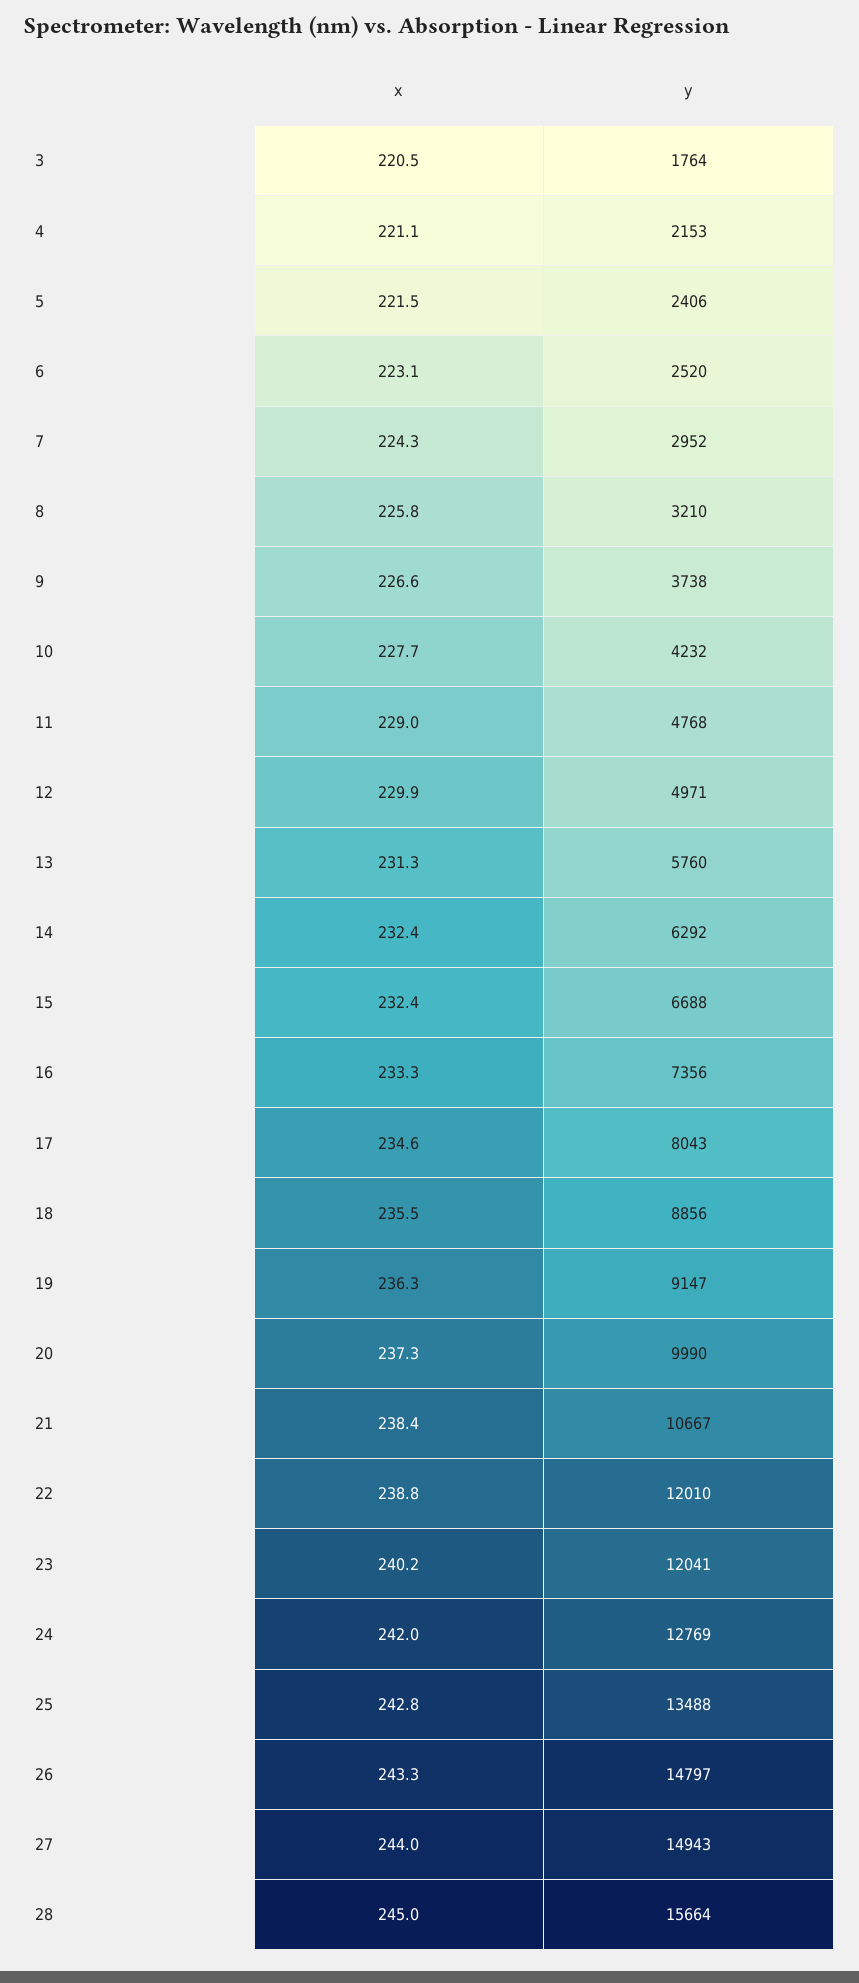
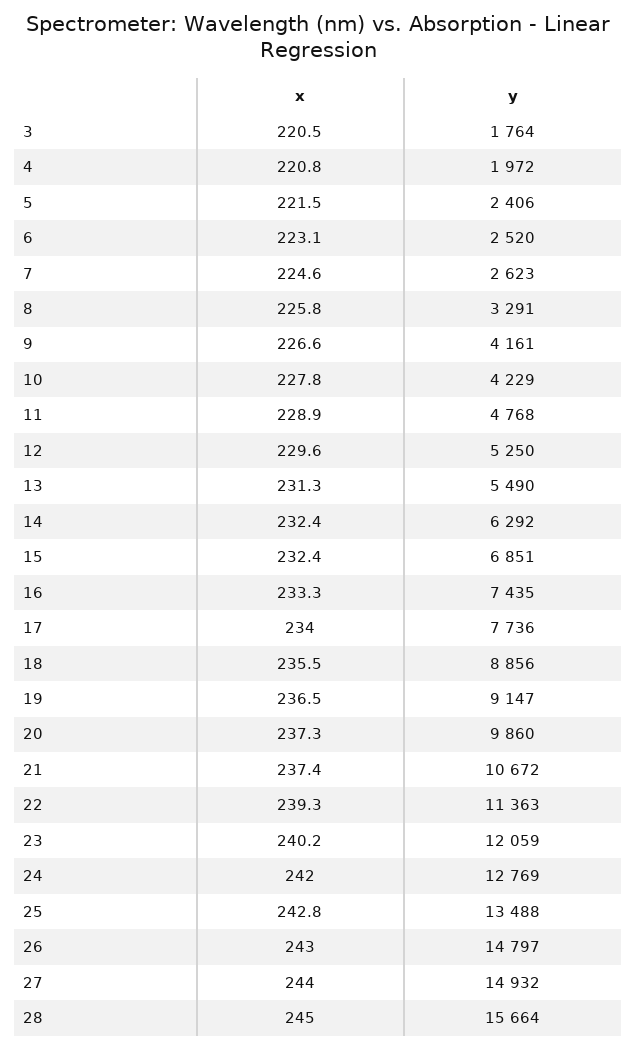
x, 4: 221.1 -> 220.8
y, 4: 2153 -> 1972
x, 7: 224.3 -> 224.6
y, 7: 2952 -> 2623
y, 8: 3210 -> 3291
y, 9: 3738 -> 4161
x, 10: 227.7 -> 227.8
y, 10: 4232 -> 4229
x, 11: 229 -> 228.9
x, 12: 229.9 -> 229.6
y, 12: 4971 -> 5250
y, 13: 5760 -> 5490
y, 15: 6688 -> 6851
y, 16: 7356 -> 7435
x, 17: 234.6 -> 234
y, 17: 8043 -> 7736
x, 19: 236.3 -> 236.5
y, 20: 9990 -> 9860
x, 21: 238.4 -> 237.4
y, 21: 10667 -> 10672
x, 22: 238.8 -> 239.3
y, 22: 12010 -> 11363
y, 23: 12041 -> 12059
x, 26: 243.3 -> 243
y, 27: 14943 -> 14932

